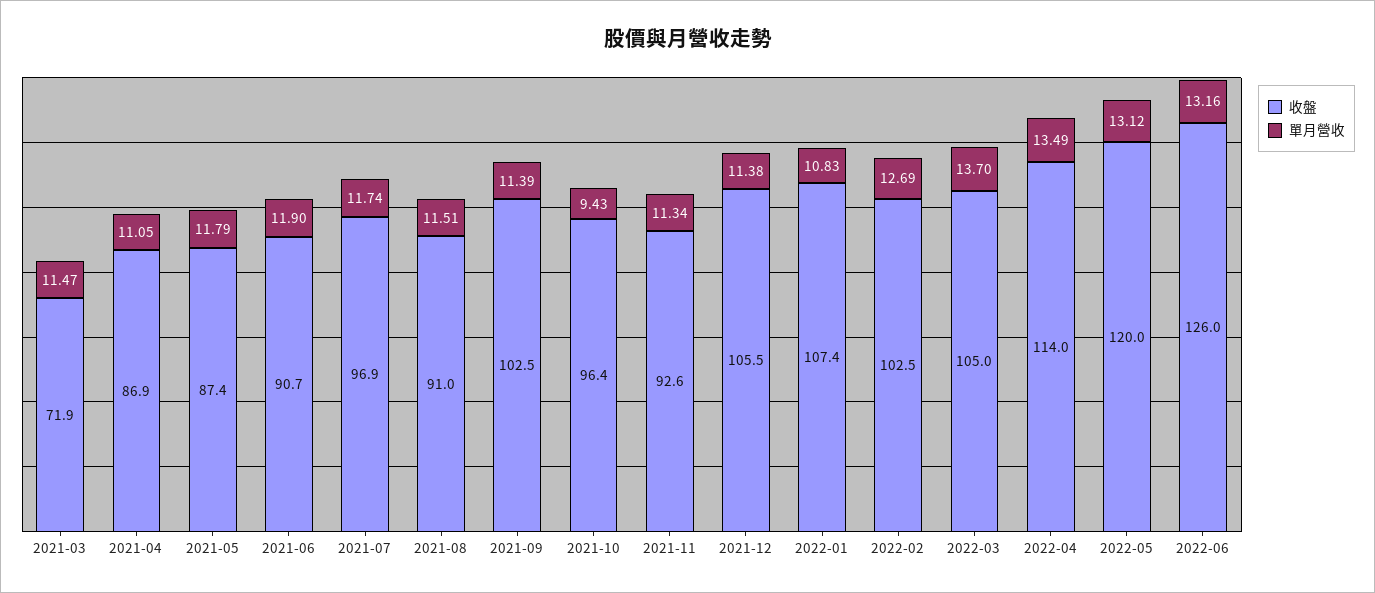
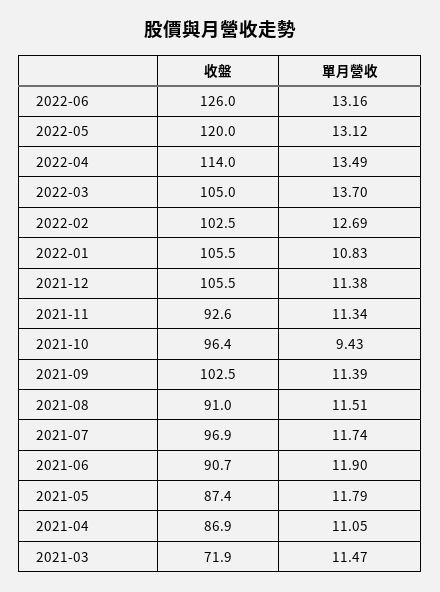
收盤, 2022-01: 107.4 -> 105.5

